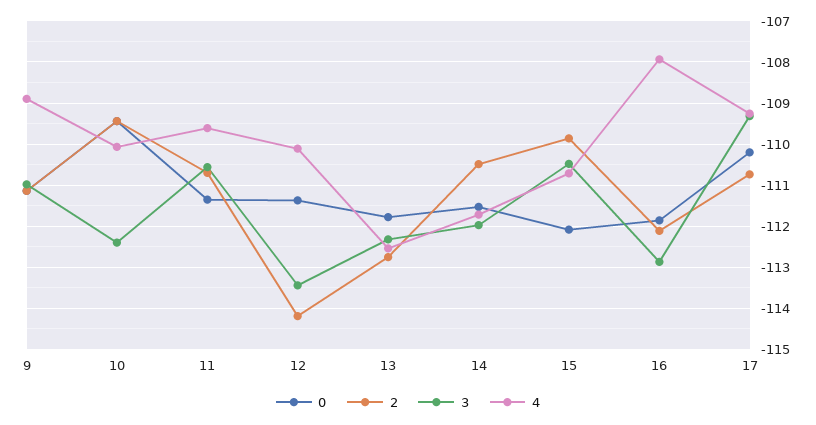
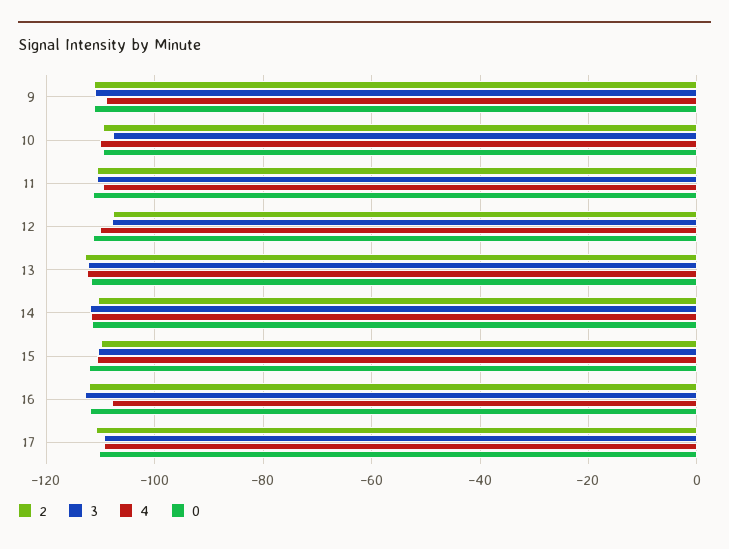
3, 10: -112.4 -> -108
2, 12: -114.2 -> -108
3, 12: -113.4 -> -108

